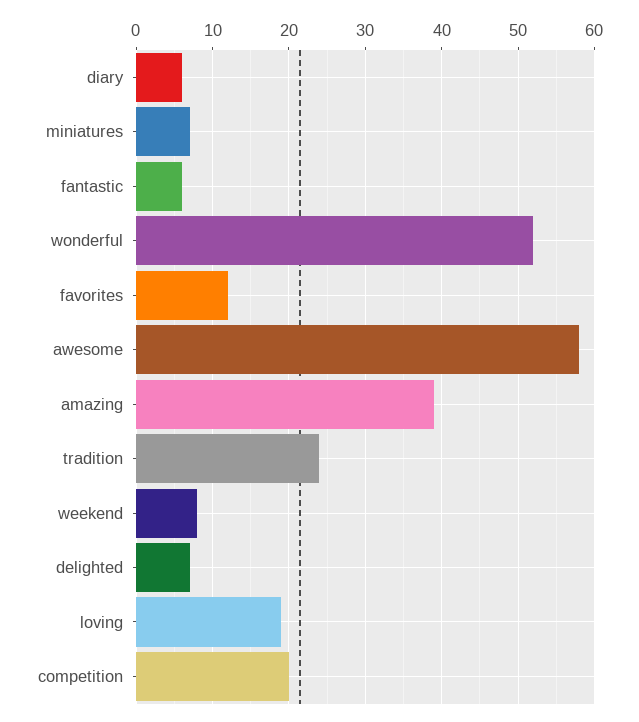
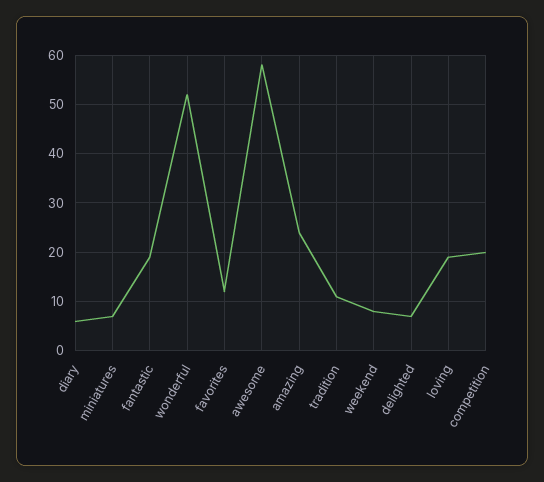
fantastic: 6 -> 20
amazing: 39 -> 25
tradition: 24 -> 10

